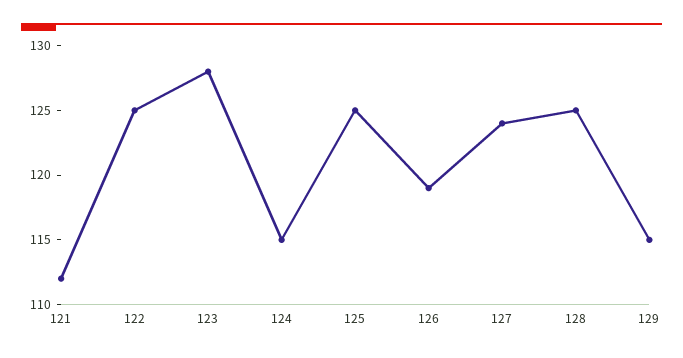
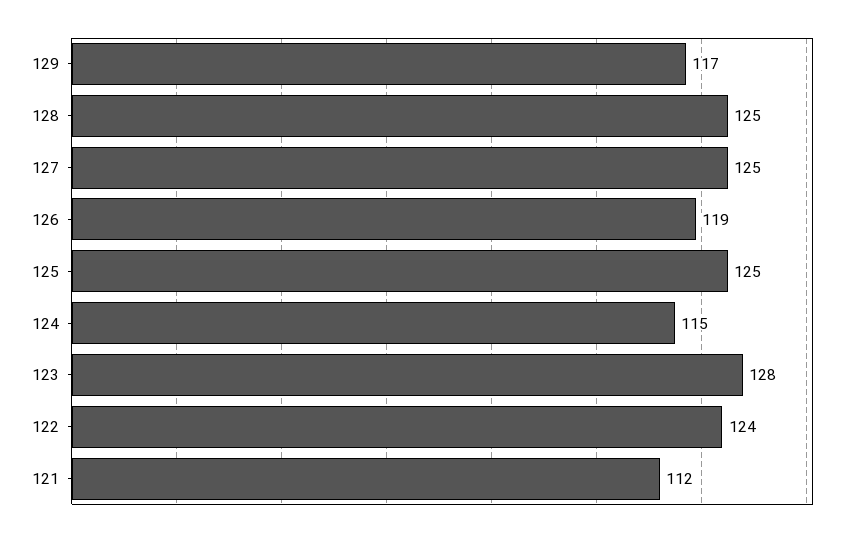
122: 125 -> 124
127: 124 -> 125
129: 115 -> 117

